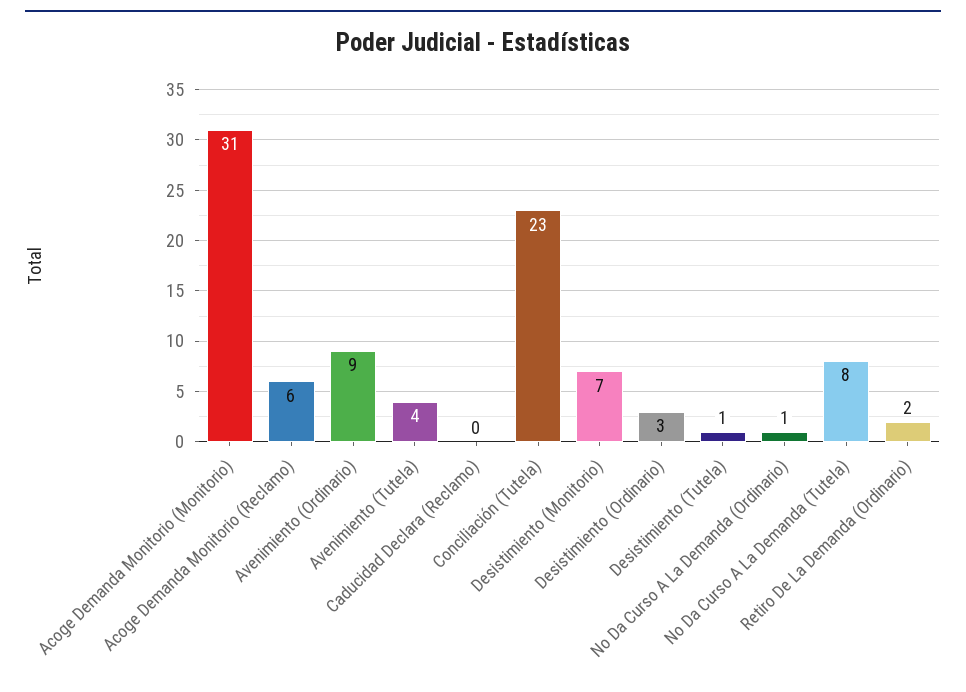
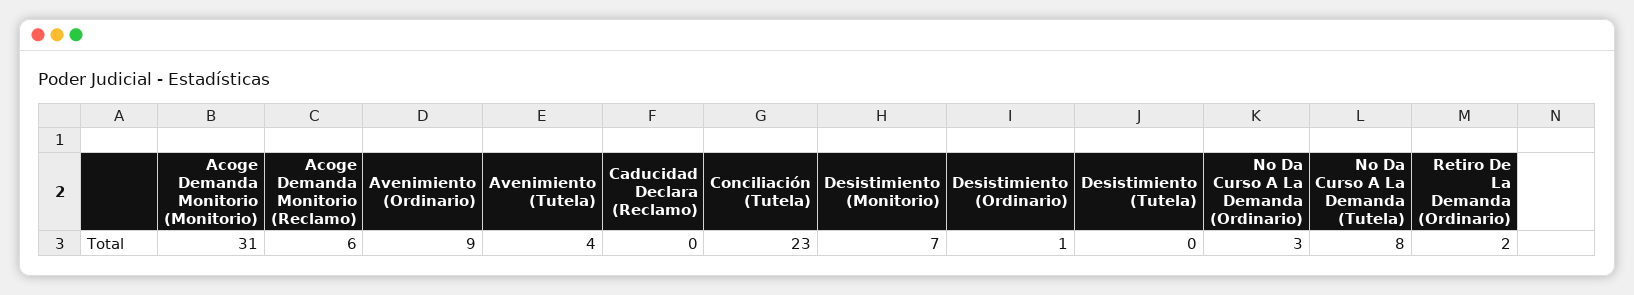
Desistimiento (Ordinario): 3 -> 1
Desistimiento (Tutela): 1 -> 0
No Da Curso A La Demanda (Ordinario): 1 -> 3

